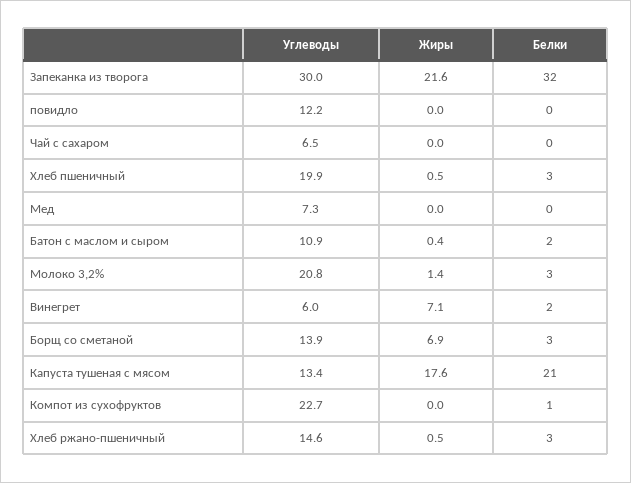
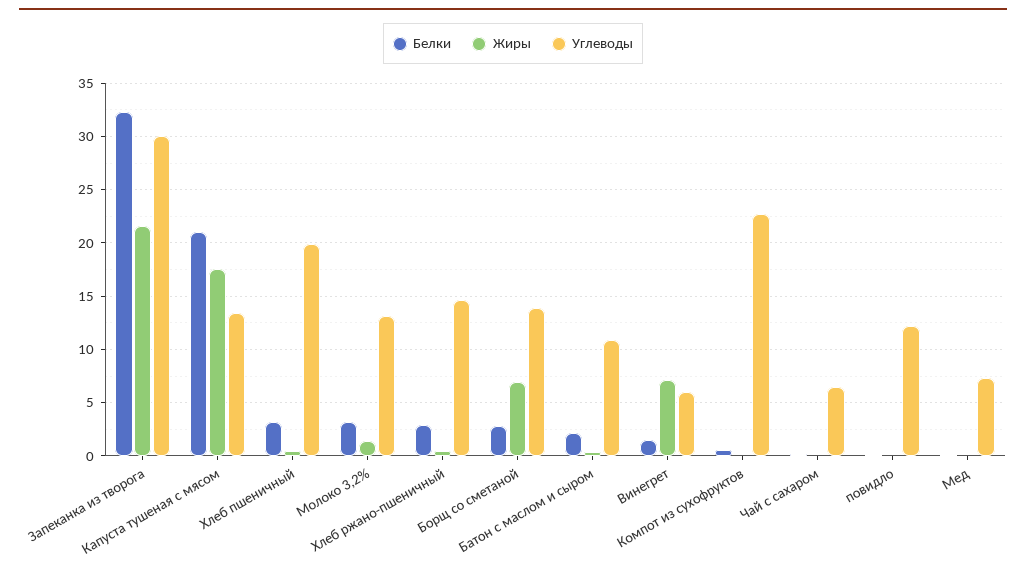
Углеводы, Молоко 3,2%: 20.8 -> 13

